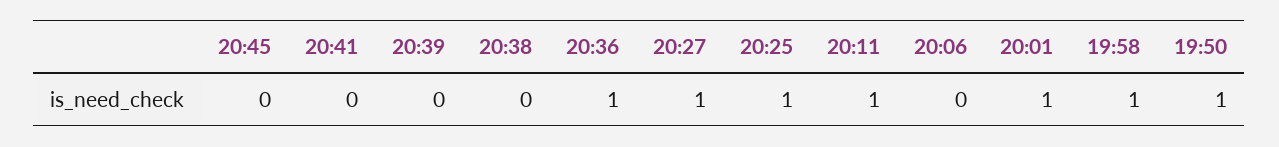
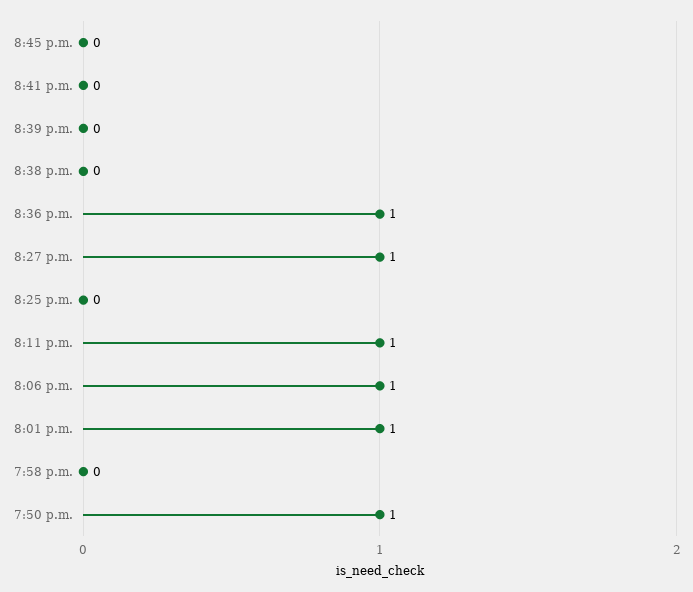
20:25: 1 -> 0
20:06: 0 -> 1
19:58: 1 -> 0

